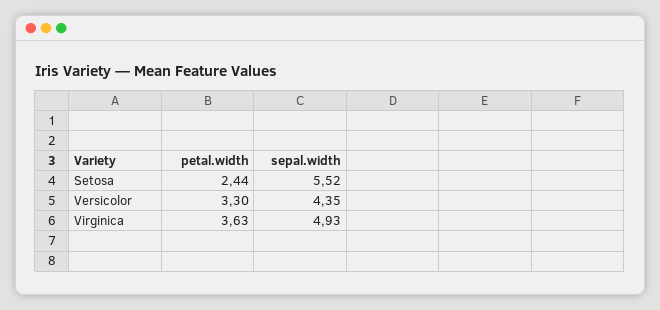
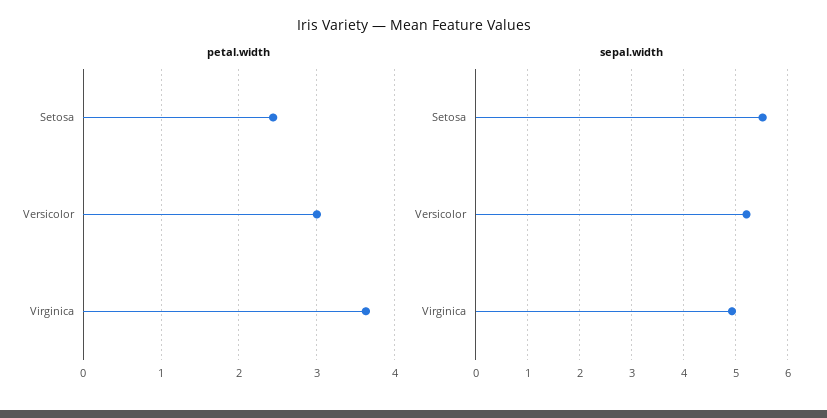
petal.width, Versicolor: 3.3 -> 3
sepal.width, Versicolor: 4.35 -> 5.2

